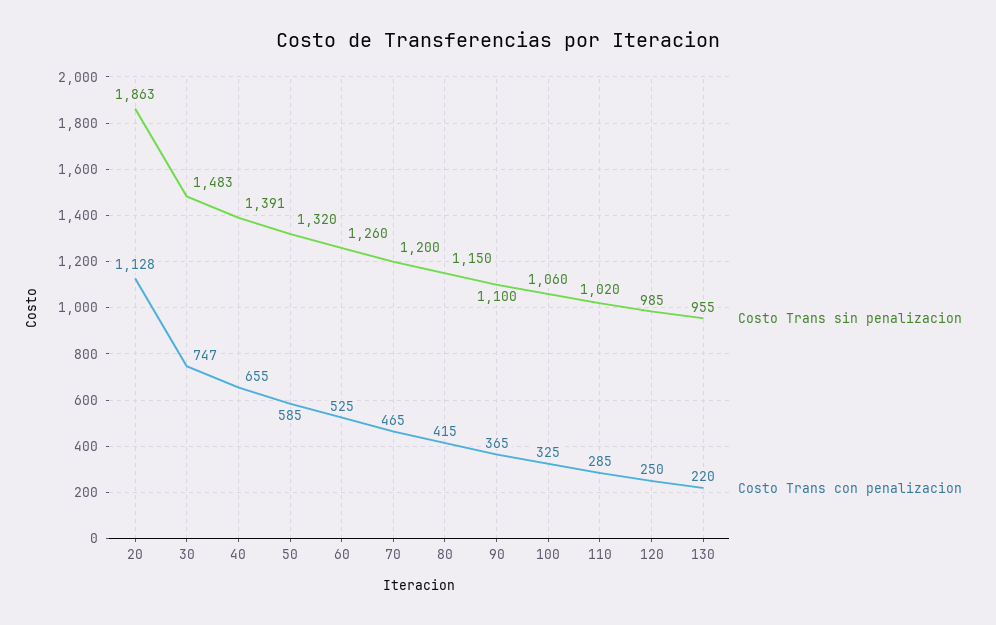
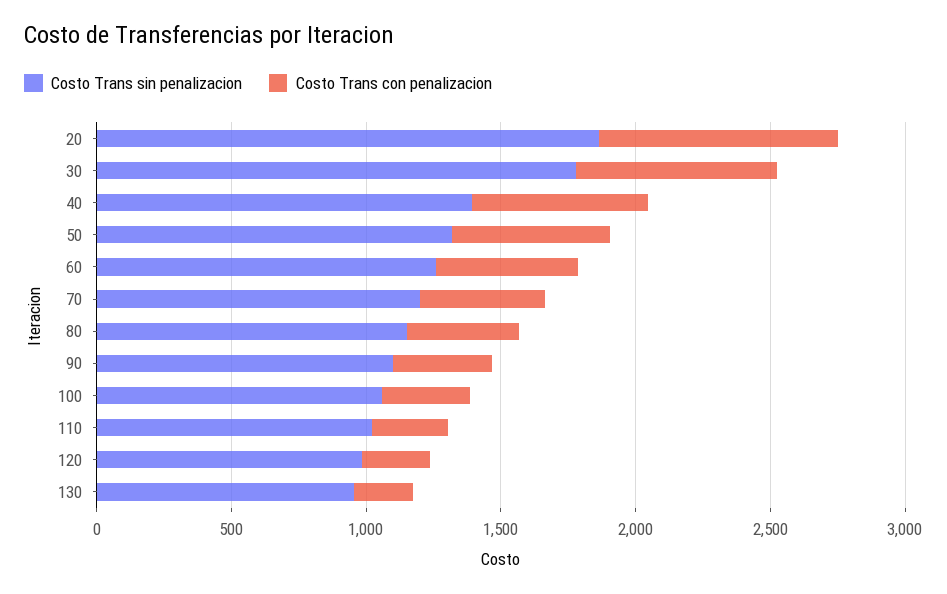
Costo Trans con penalizacion, 20: 1128 -> 900
Costo Trans sin penalizacion, 30: 1483 -> 1800

